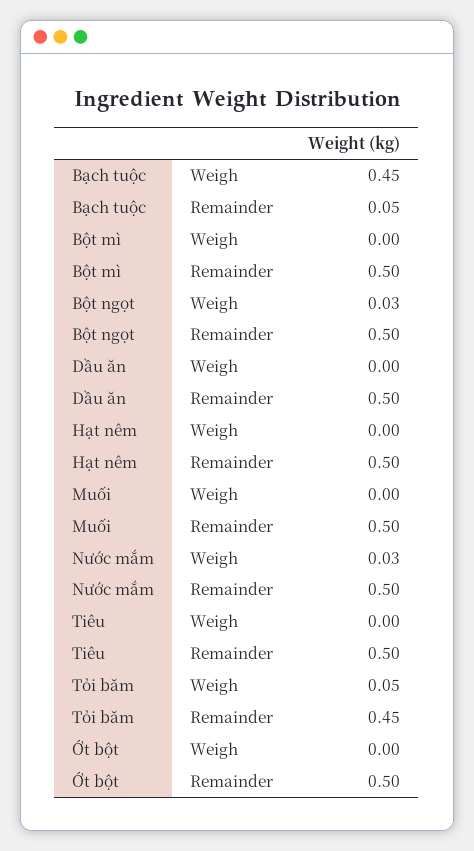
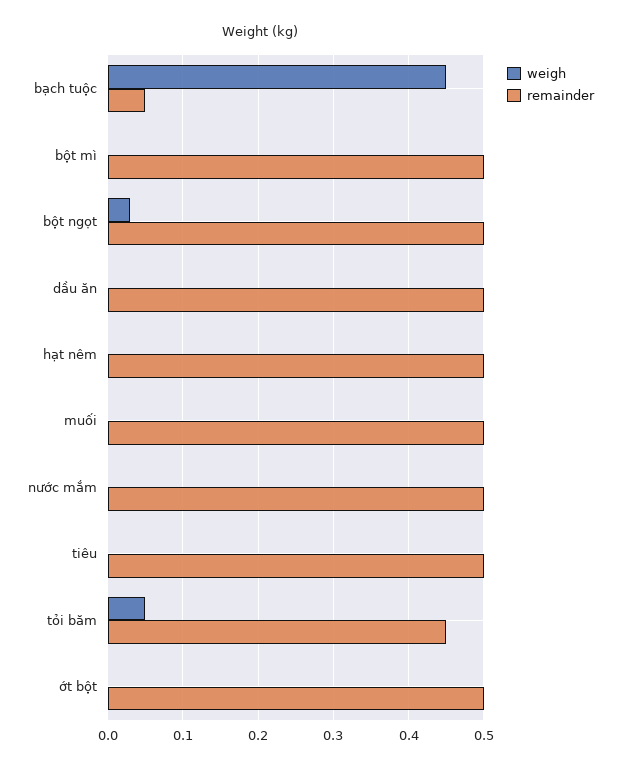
Weigh, Nước mắm: 0.03 -> 0

